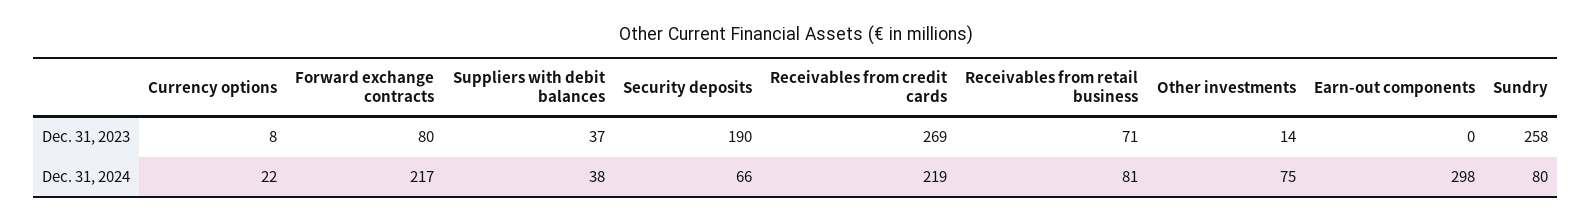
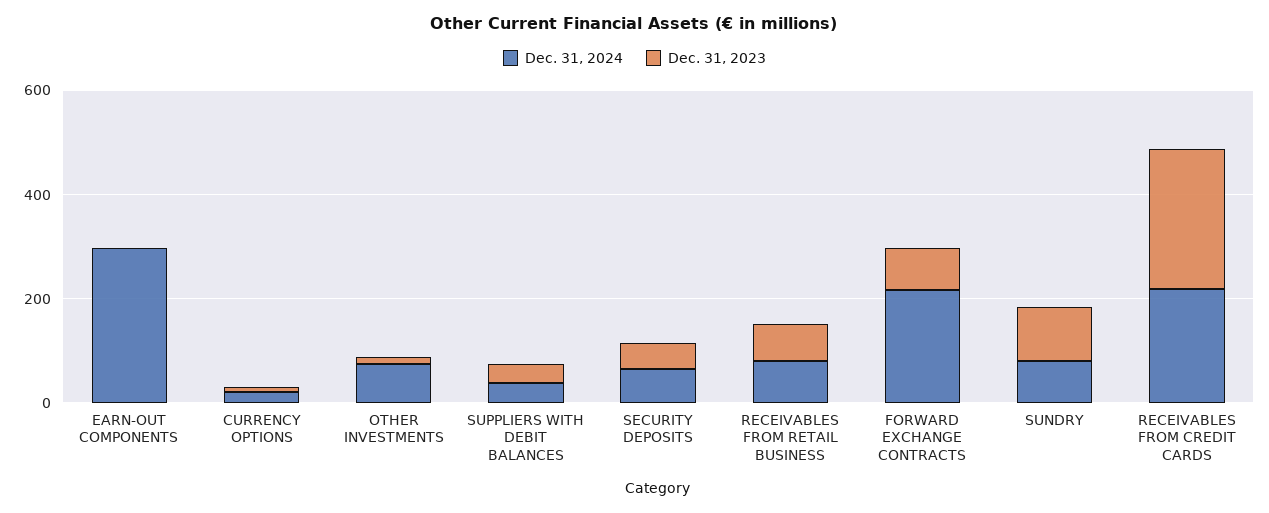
Dec. 31, 2023, Security deposits: 190 -> 50
Dec. 31, 2023, Sundry: 258 -> 100

